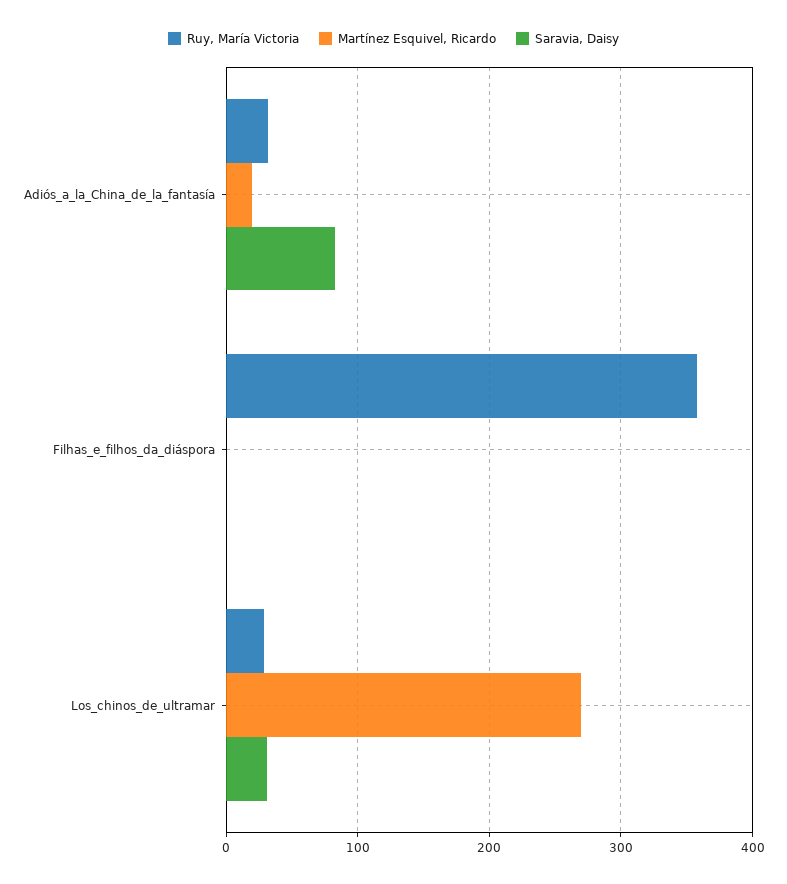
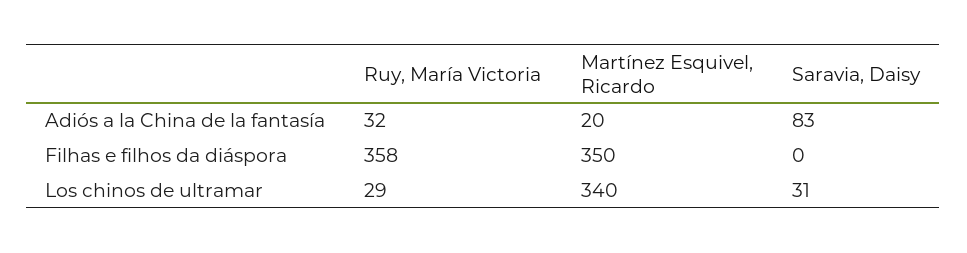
Martínez Esquivel, Ricardo, Filhas_e_filhos_da_diáspora: 0 -> 350
Martínez Esquivel, Ricardo, Los_chinos_de_ultramar: 270 -> 340

